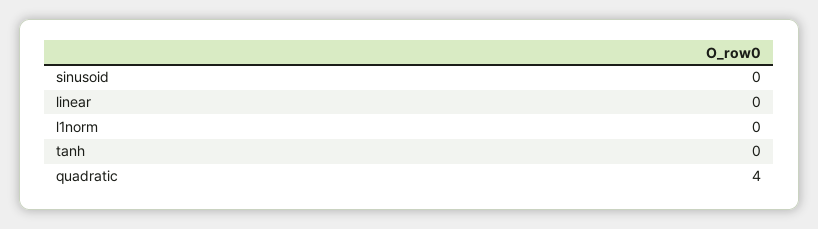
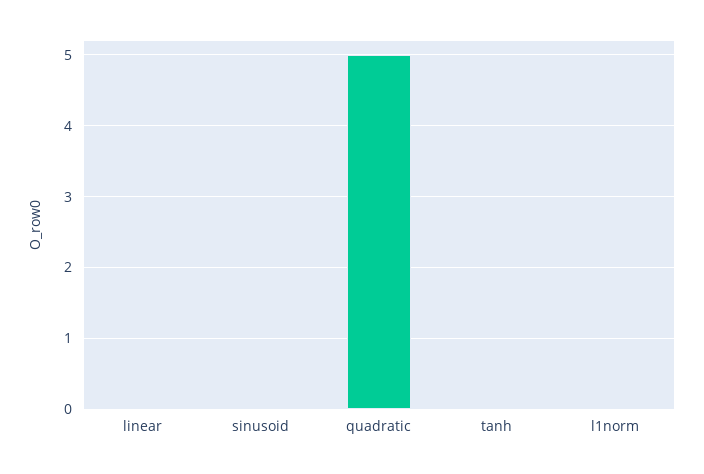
quadratic: 4 -> 5

